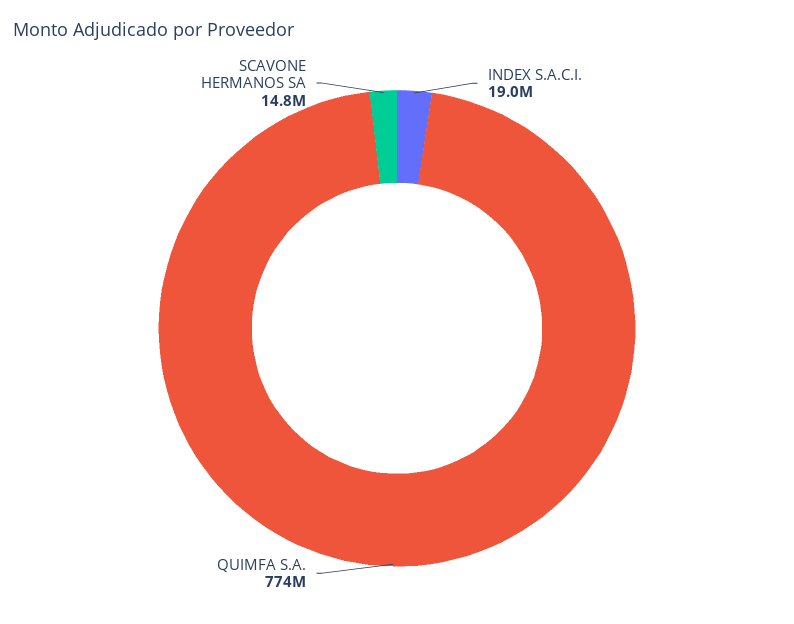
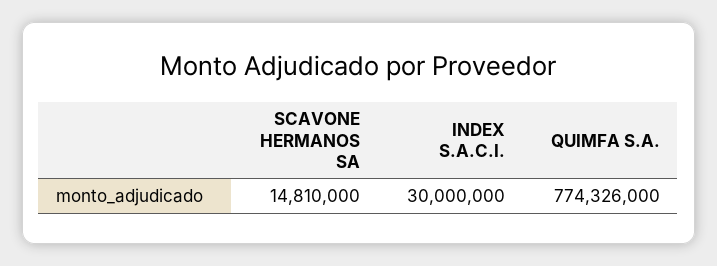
INDEX S.A.C.I.: 19000000 -> 30000000

